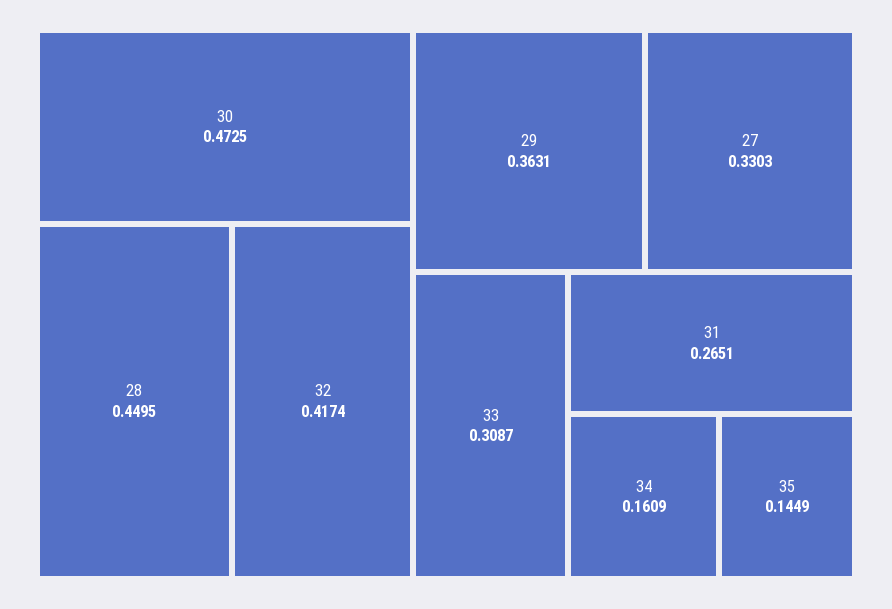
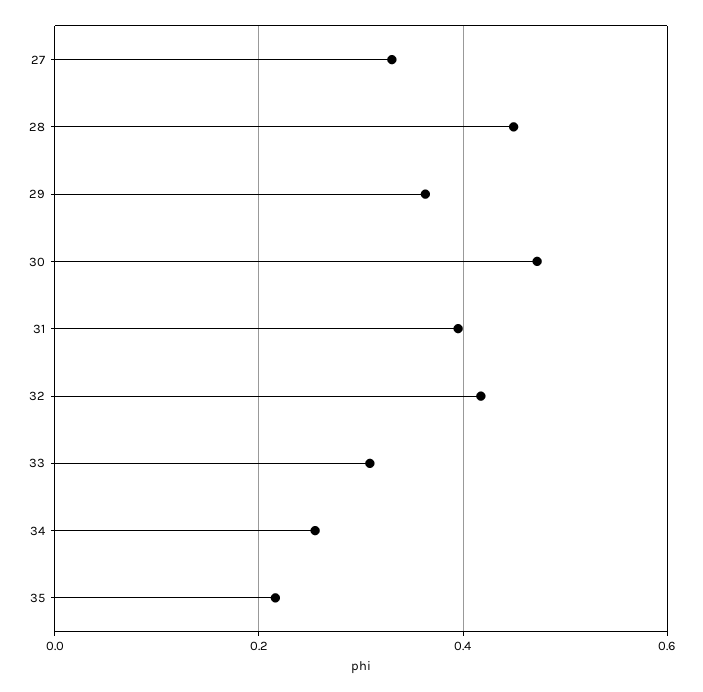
31: 0.2651 -> 0.4
34: 0.1609 -> 0.26
35: 0.1449 -> 0.22

